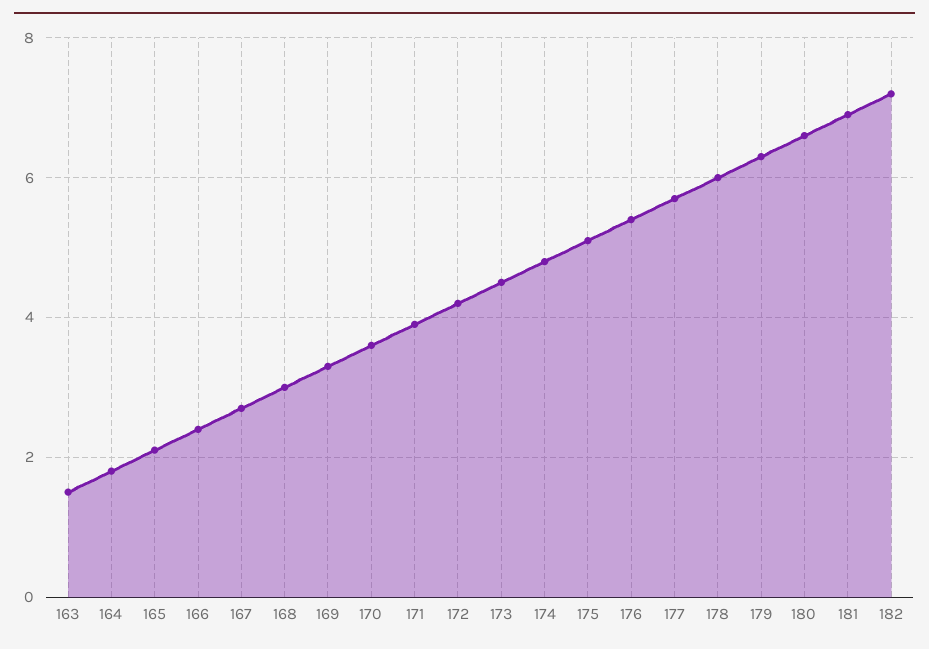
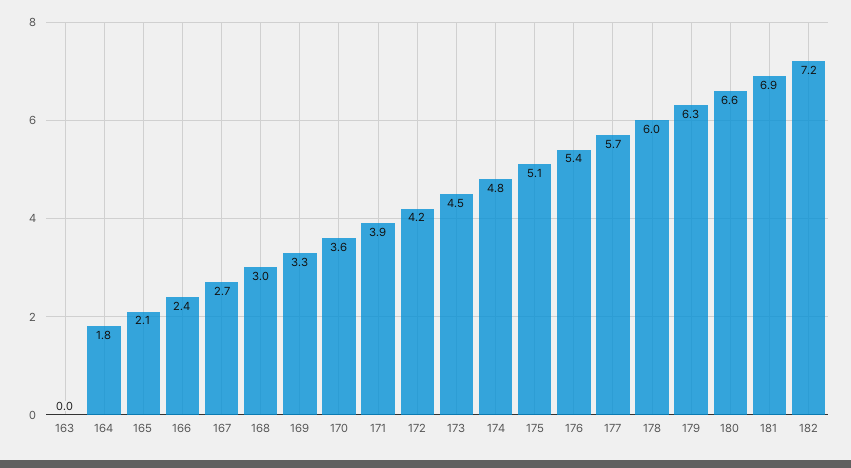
163: 1.5 -> 0

